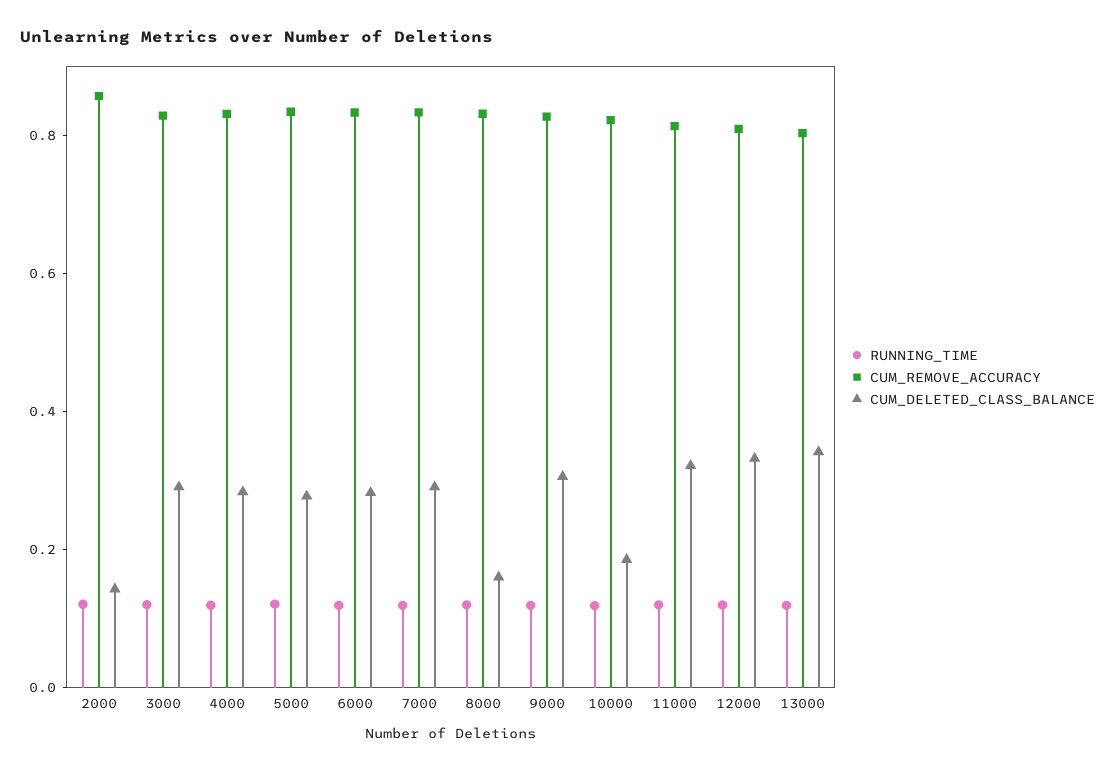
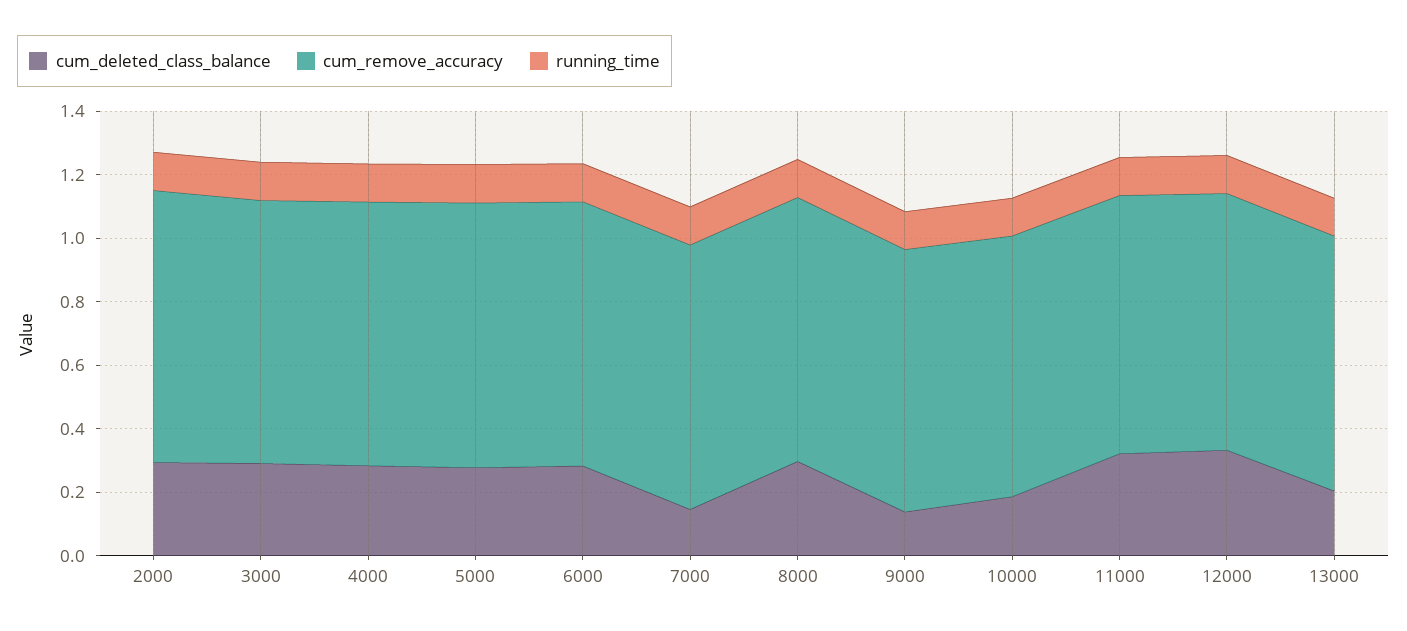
CUM_DELETED_CLASS_BALANCE, 2000: 0.15 -> 0.3
CUM_DELETED_CLASS_BALANCE, 7000: 0.3 -> 0.15
CUM_DELETED_CLASS_BALANCE, 8000: 0.15 -> 0.3
CUM_DELETED_CLASS_BALANCE, 9000: 0.3 -> 0.15
CUM_DELETED_CLASS_BALANCE, 13000: 0.35 -> 0.2

